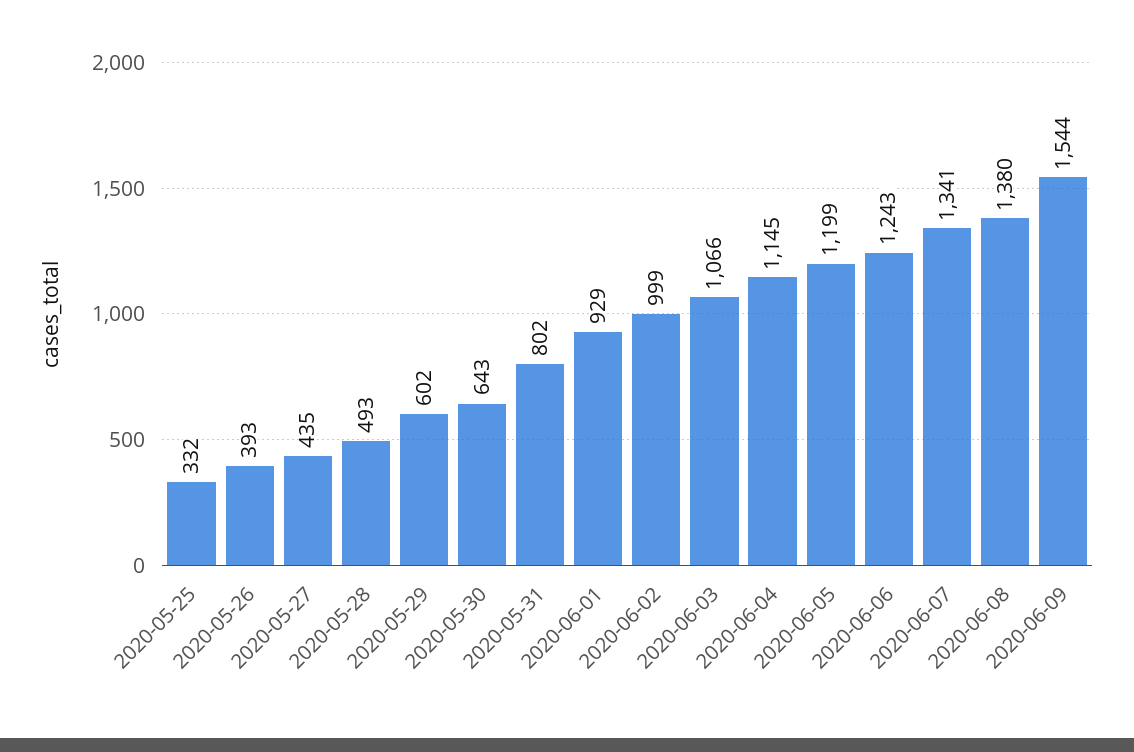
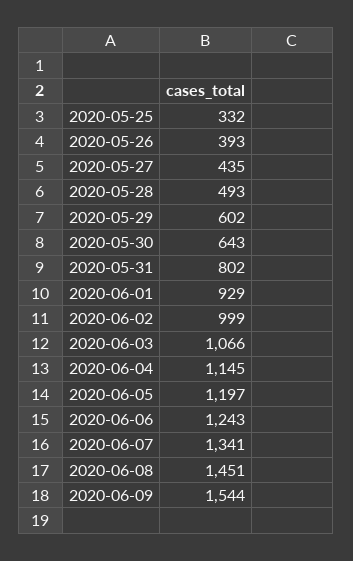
2020-06-05: 1199 -> 1197
2020-06-08: 1380 -> 1451

